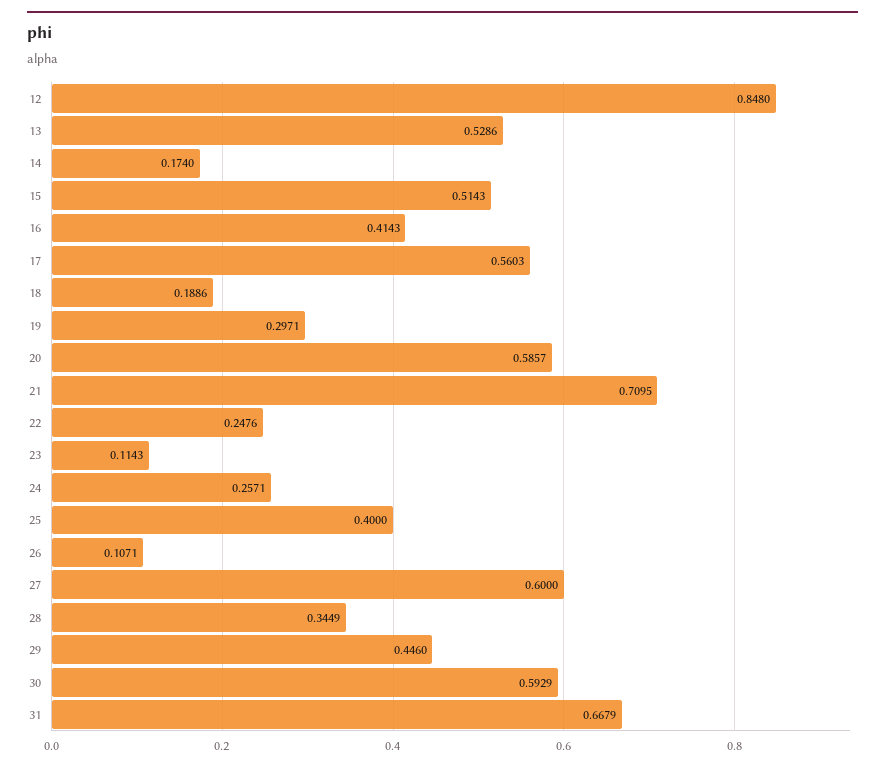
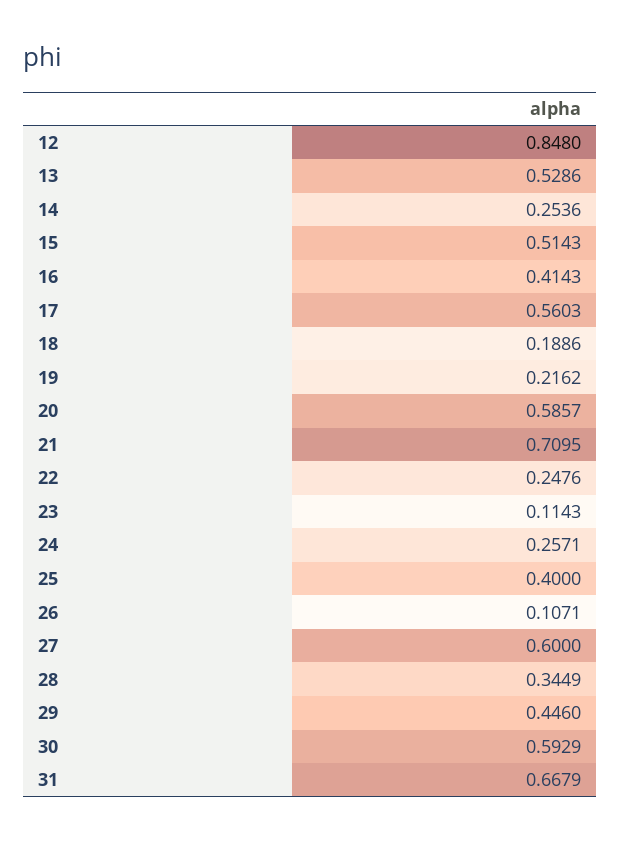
14: 0.174 -> 0.2536
19: 0.2971 -> 0.2162

